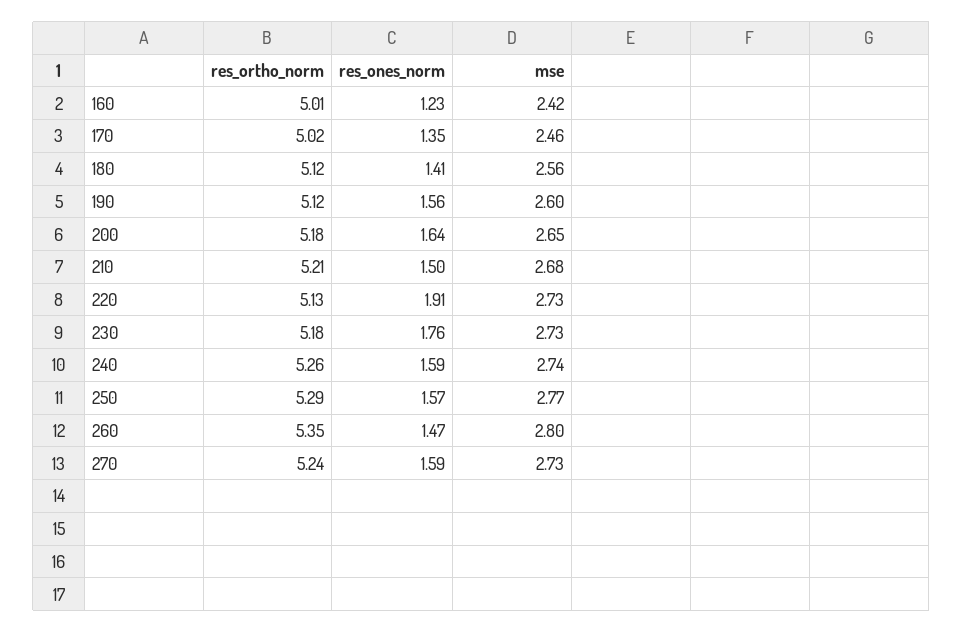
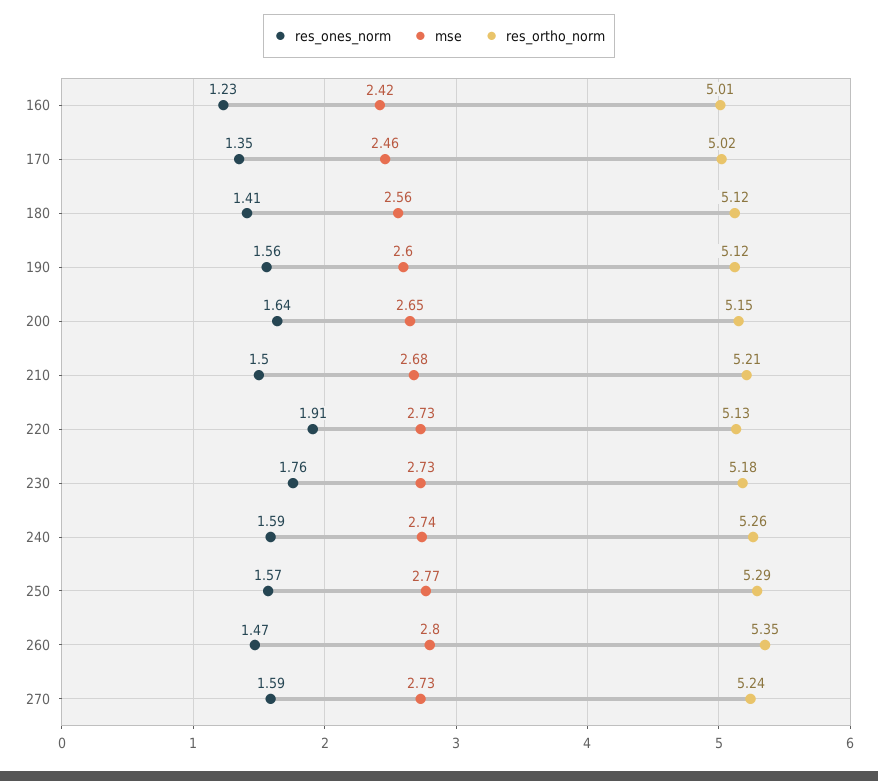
res_ortho_norm, 200: 5.18 -> 5.15

